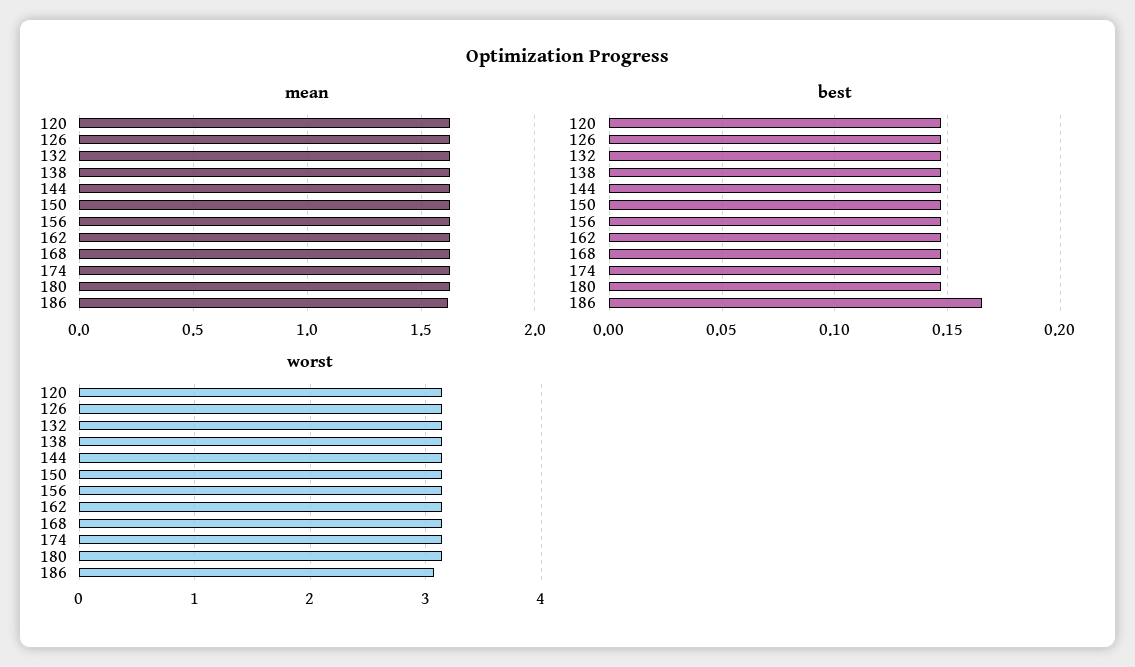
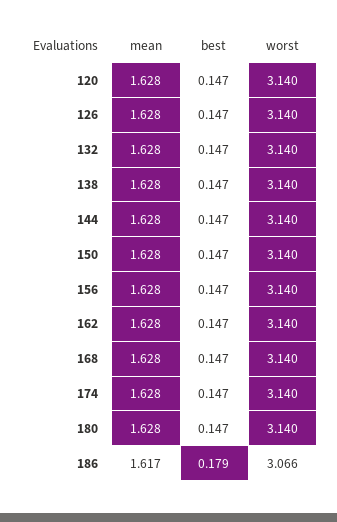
best, 186: 0.165 -> 0.179

